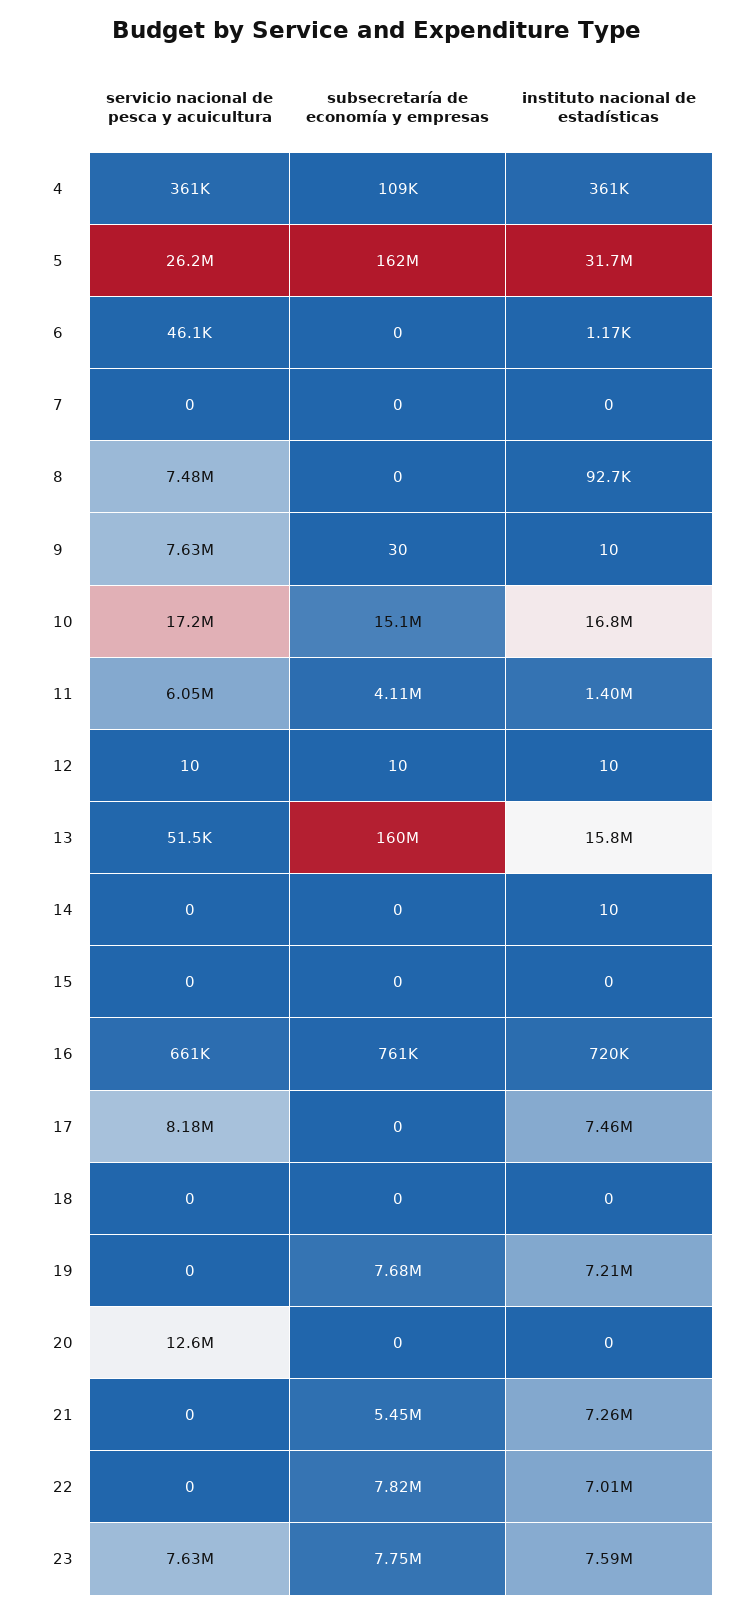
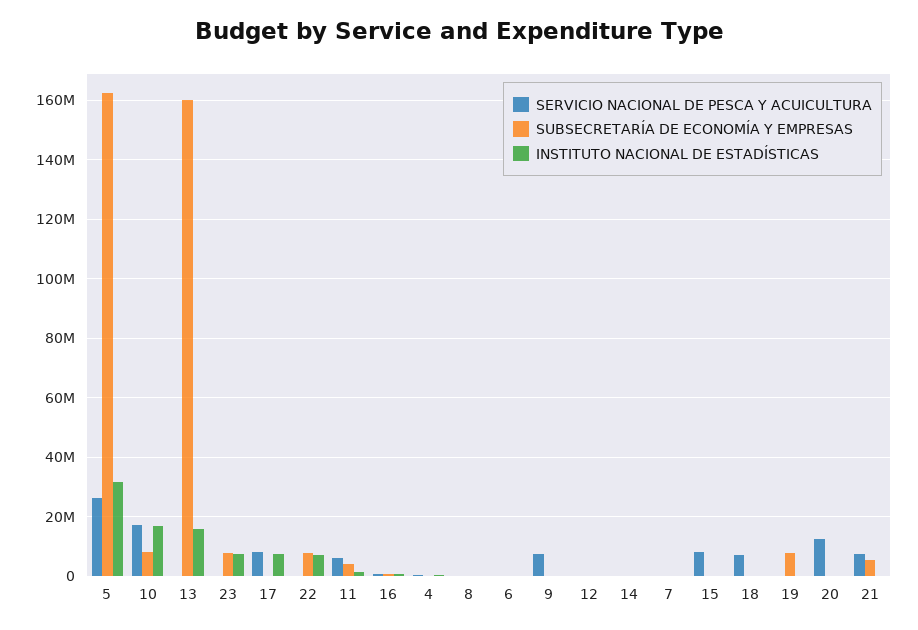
servicio nacional de pesca y acuicultura, 8: 7480000 -> 0
subsecretaría de economía y empresas, 10: 15100000 -> 7500000
servicio nacional de pesca y acuicultura, 15: 0 -> 7500000
servicio nacional de pesca y acuicultura, 18: 0 -> 7500000
instituto nacional de estadísticas, 19: 7210000 -> 0
servicio nacional de pesca y acuicultura, 21: 0 -> 7500000
instituto nacional de estadísticas, 21: 7260000 -> 0
servicio nacional de pesca y acuicultura, 23: 7630000 -> 0

